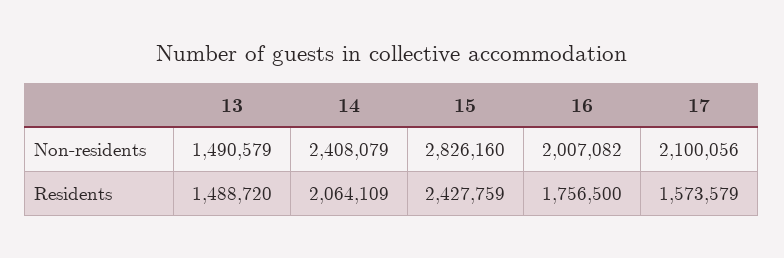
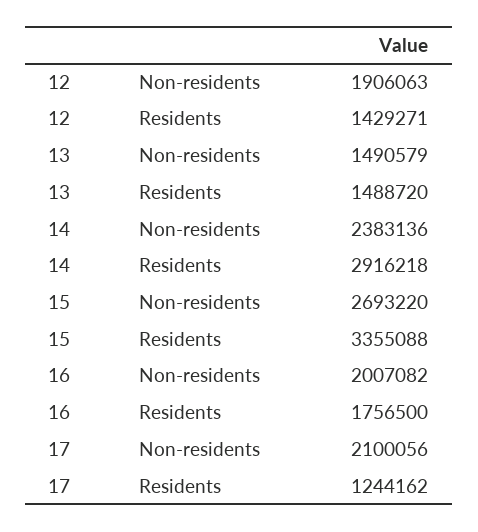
14, Non-residents: 2408079 -> 2383136
15, Non-residents: 2826160 -> 2693220
14, Residents: 2064109 -> 2916218
15, Residents: 2427759 -> 3355088
17, Residents: 1573579 -> 1244162
12, Non-residents: none -> 1906063
12, Residents: none -> 1429271

